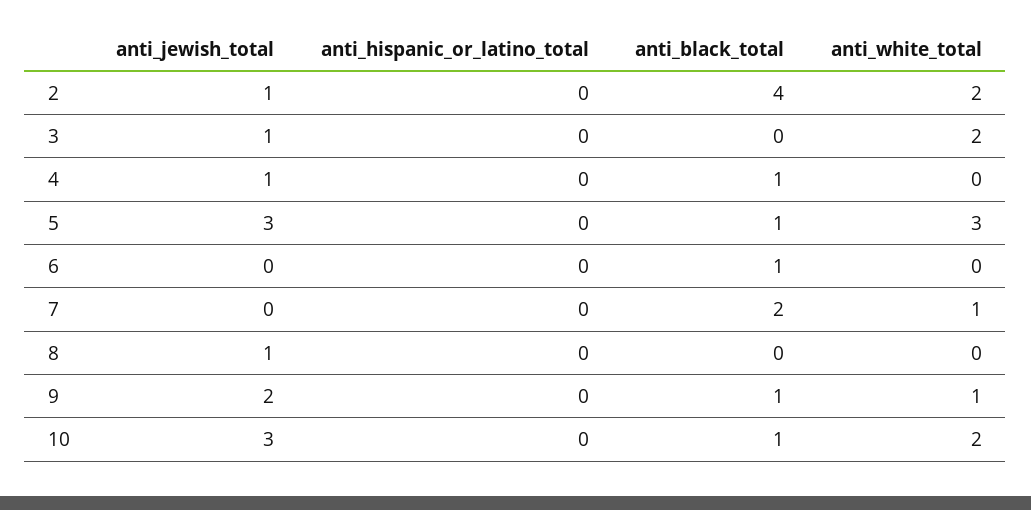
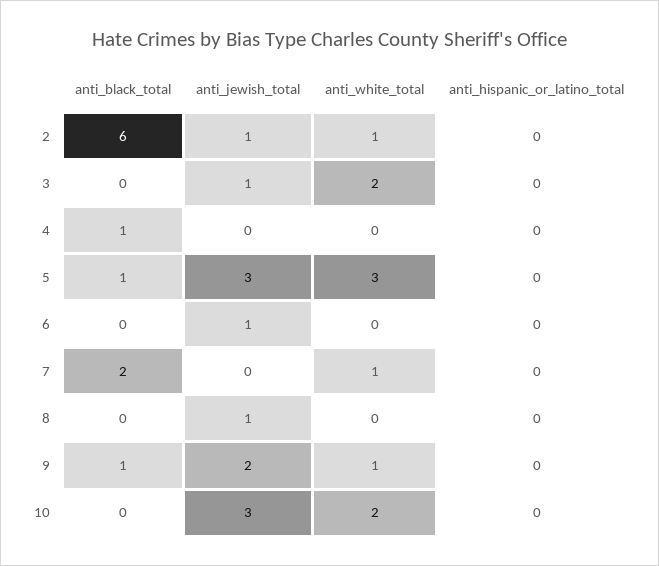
anti_black_total, 2: 4 -> 6
anti_white_total, 2: 2 -> 1
anti_jewish_total, 4: 1 -> 0
anti_jewish_total, 6: 0 -> 1
anti_black_total, 6: 1 -> 0
anti_black_total, 10: 1 -> 0

